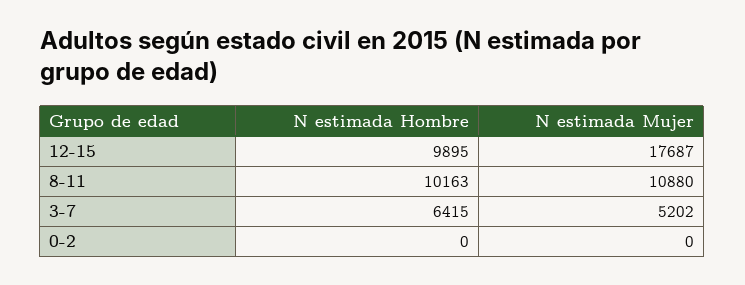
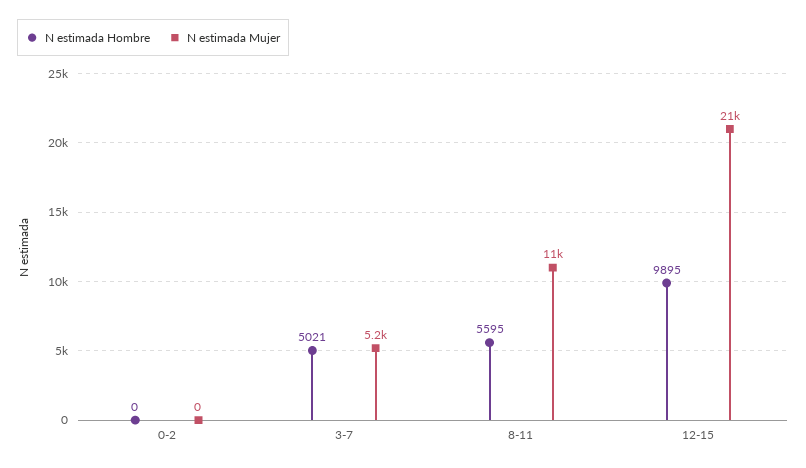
N estimada Mujer, 12-15: 17687 -> 21000
N estimada Hombre, 8-11: 10163 -> 5595
N estimada Hombre, 3-7: 6415 -> 5021

